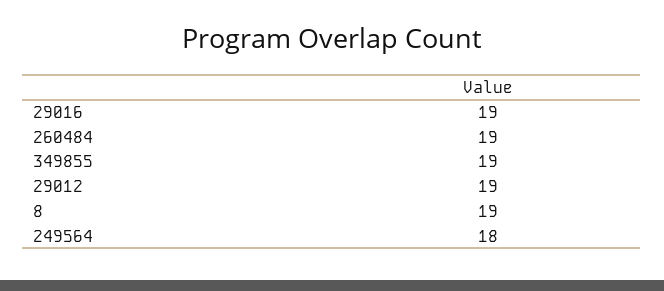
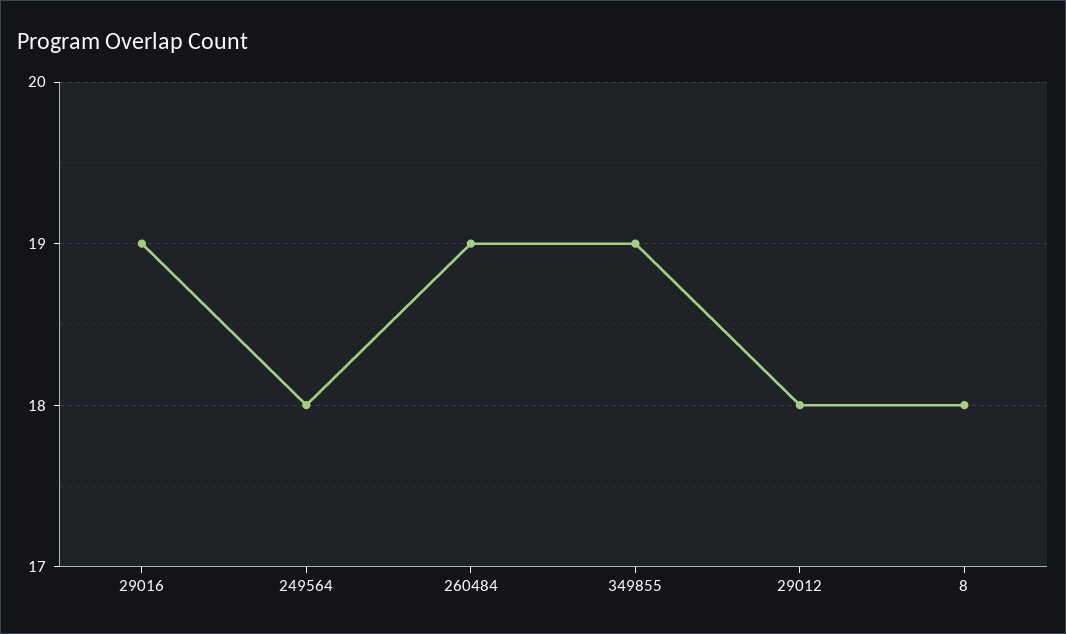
29012: 19 -> 18
8: 19 -> 18

